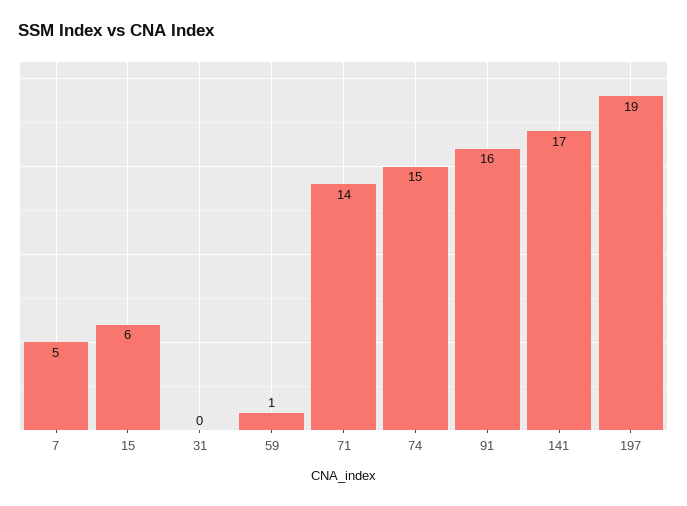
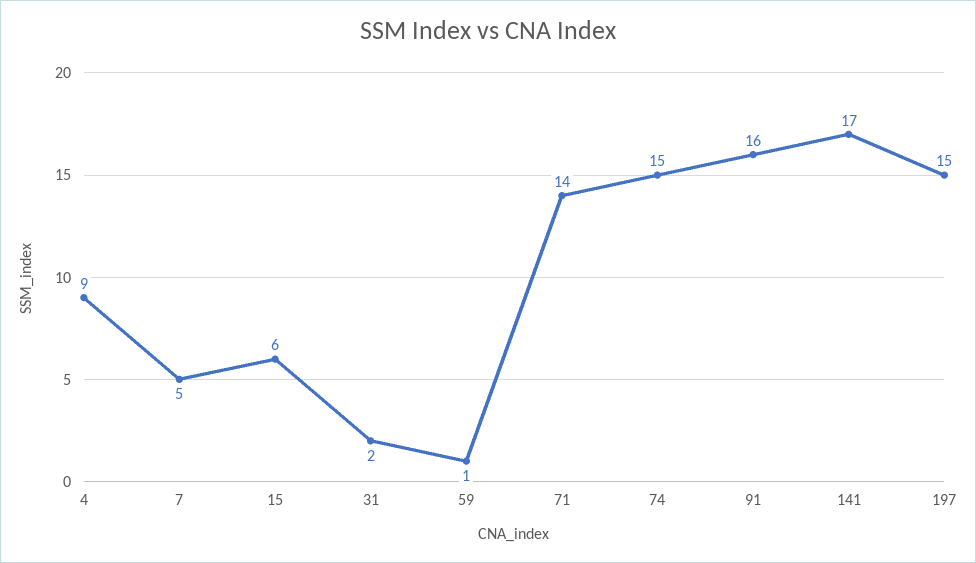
31: 0 -> 2
197: 19 -> 15
4: none -> 9

